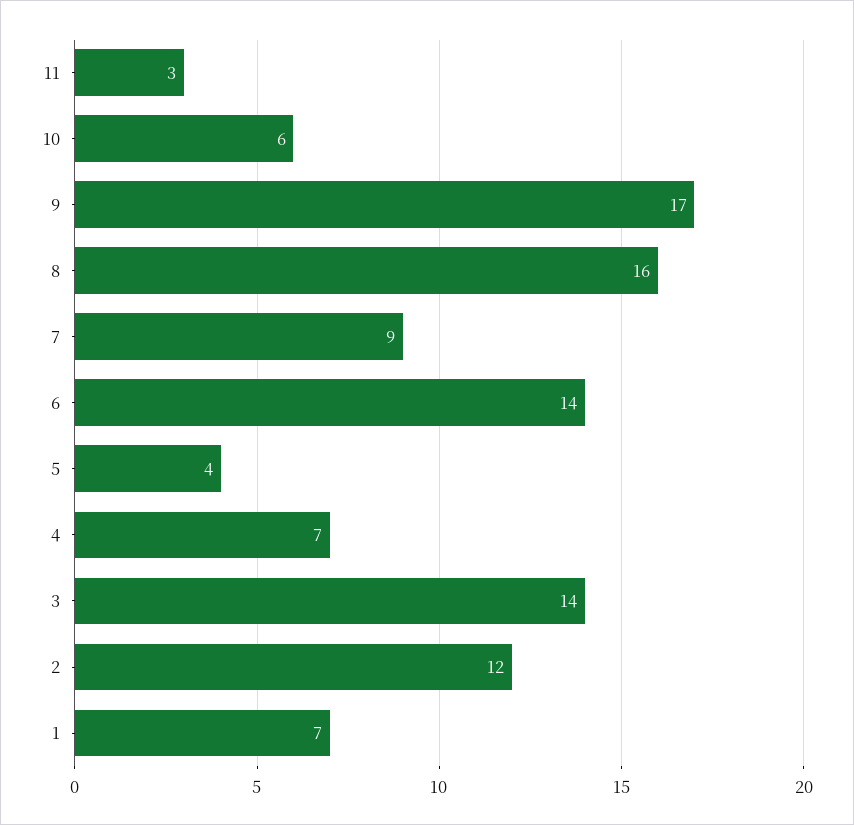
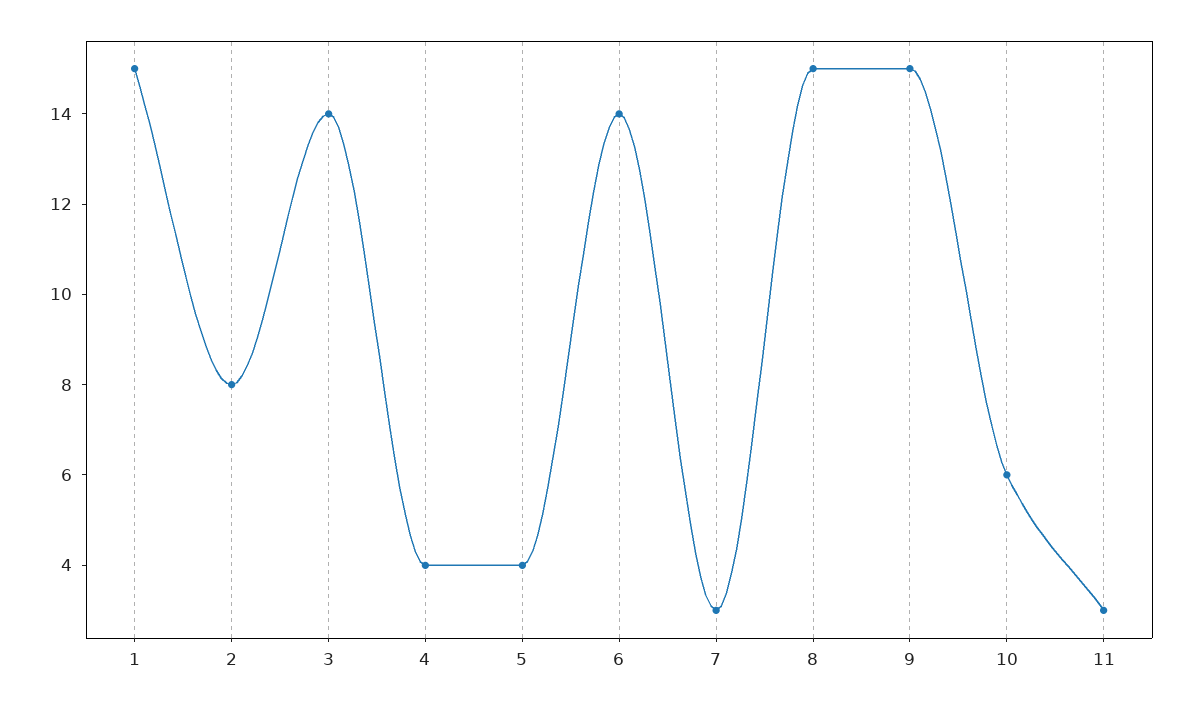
9: 17 -> 15
8: 16 -> 15
7: 9 -> 3
4: 7 -> 4
2: 12 -> 8
1: 7 -> 15

